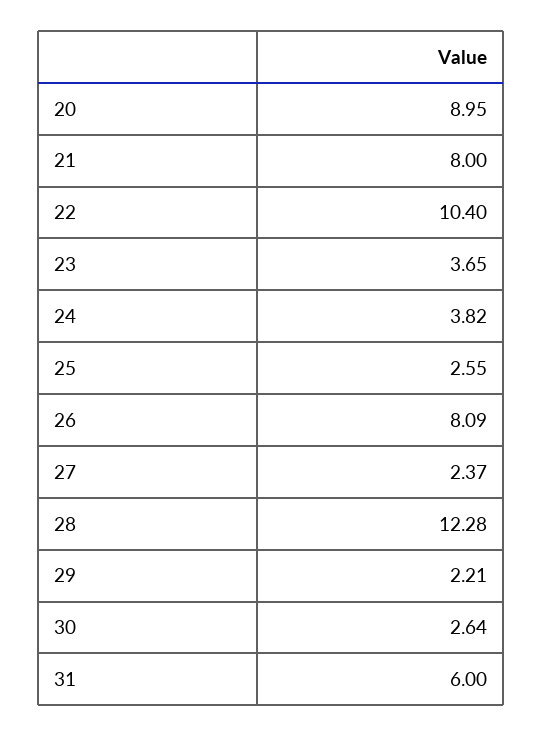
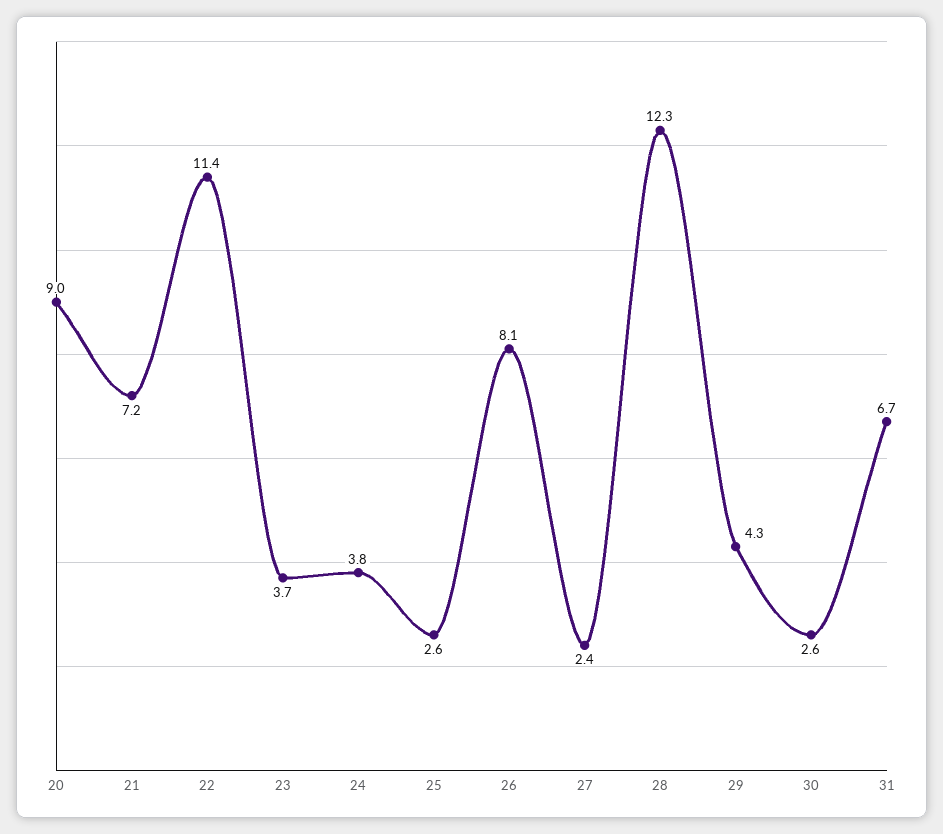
21: 8 -> 7.2
22: 10.4 -> 11.4
29: 2.21 -> 4.3
31: 6 -> 6.7

